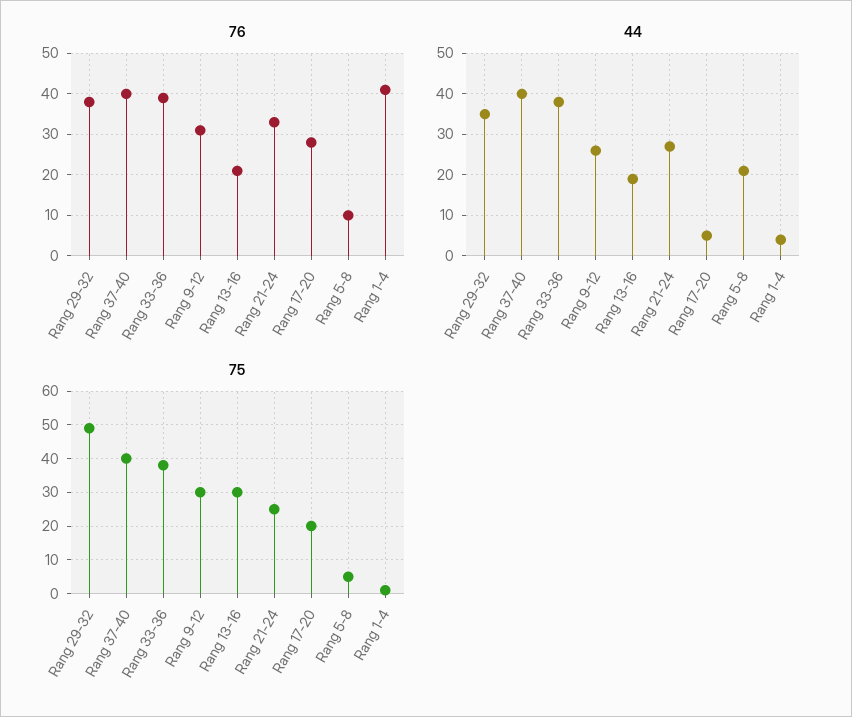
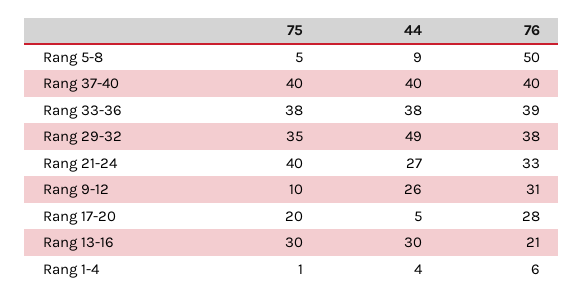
76, Rang 5-8: 10 -> 50
76, Rang 1-4: 40 -> 6
44, Rang 29-32: 35 -> 49
44, Rang 13-16: 20 -> 30
44, Rang 5-8: 20 -> 9
75, Rang 29-32: 50 -> 35
75, Rang 9-12: 30 -> 10
75, Rang 21-24: 25 -> 40

